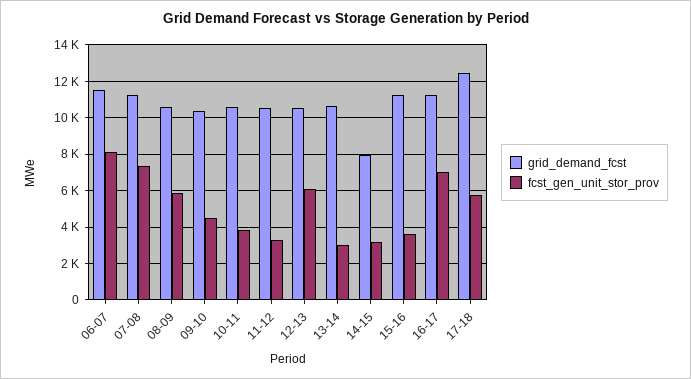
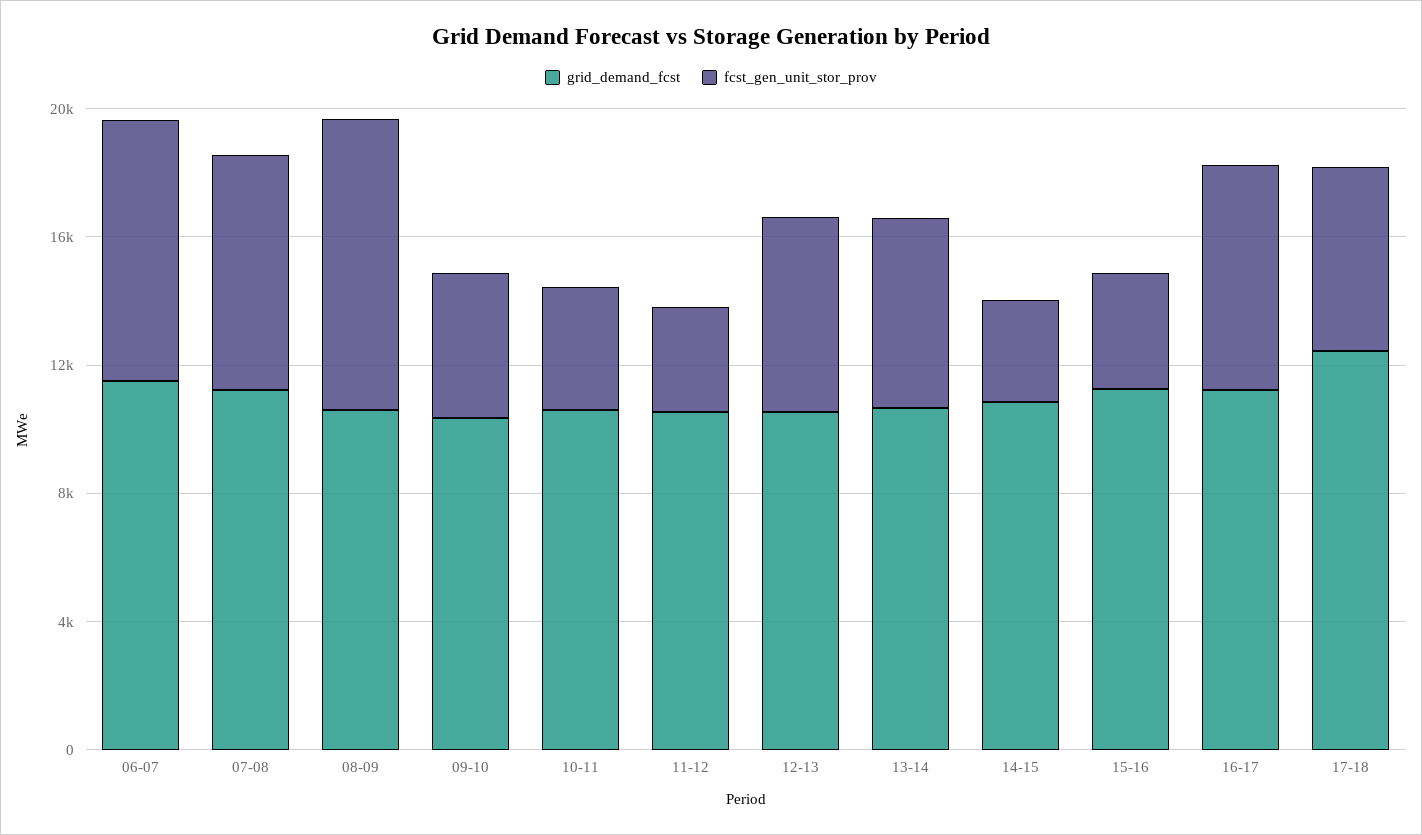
fcst_gen_unit_stor_prov, 08-09: 6000 -> 9000
fcst_gen_unit_stor_prov, 13-14: 3000 -> 6000
grid_demand_fcst, 14-15: 8000 -> 11000

